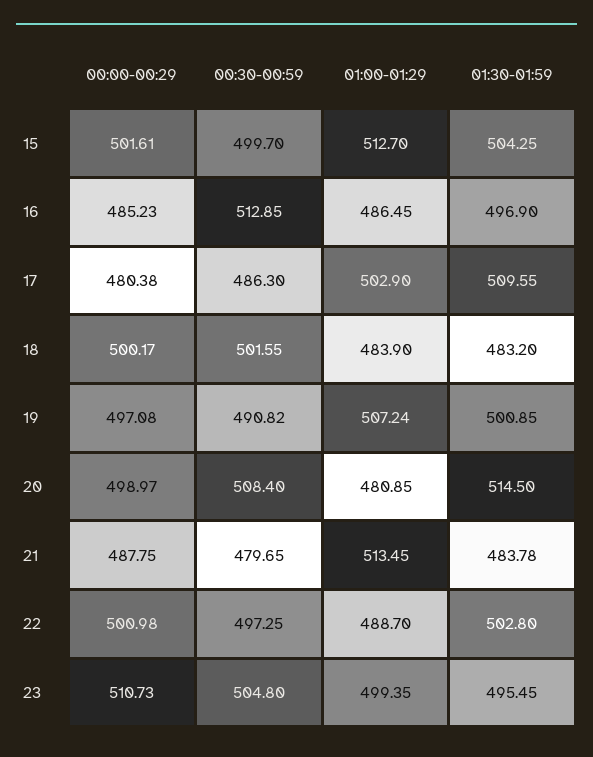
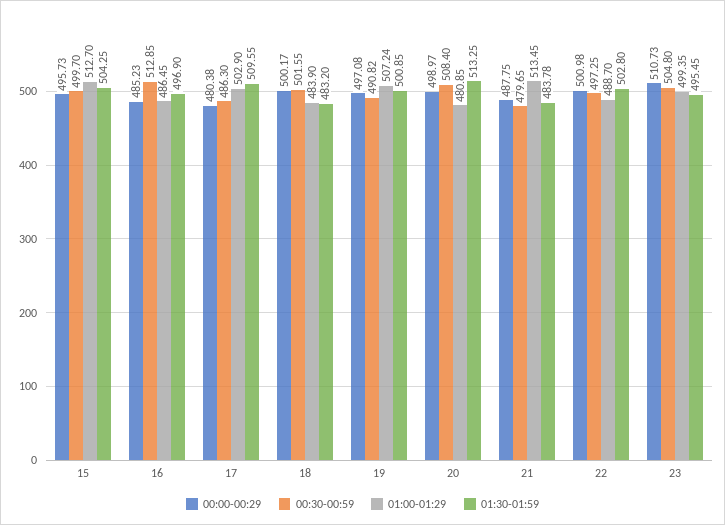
00:00-00:29, 15: 501.61 -> 495.73
01:30-01:59, 20: 514.5 -> 513.25

